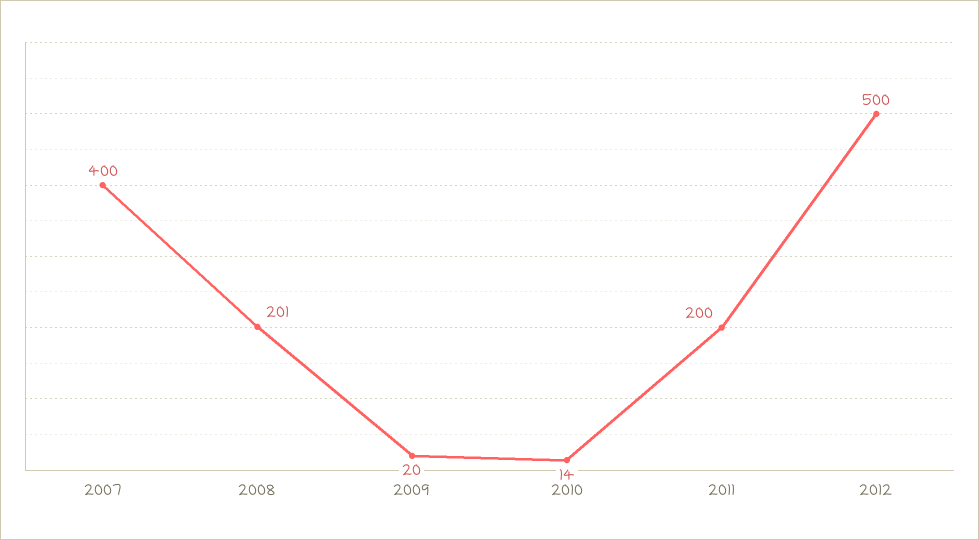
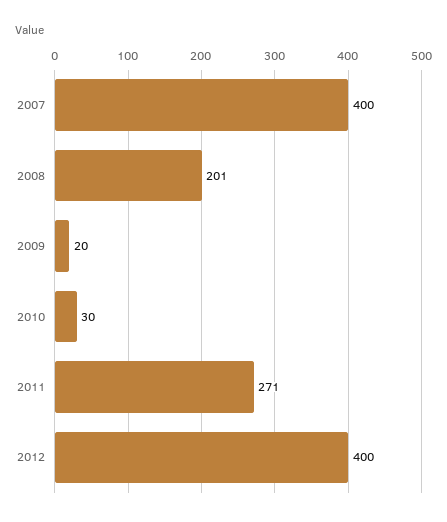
2010: 14 -> 30
2011: 200 -> 271
2012: 500 -> 400

